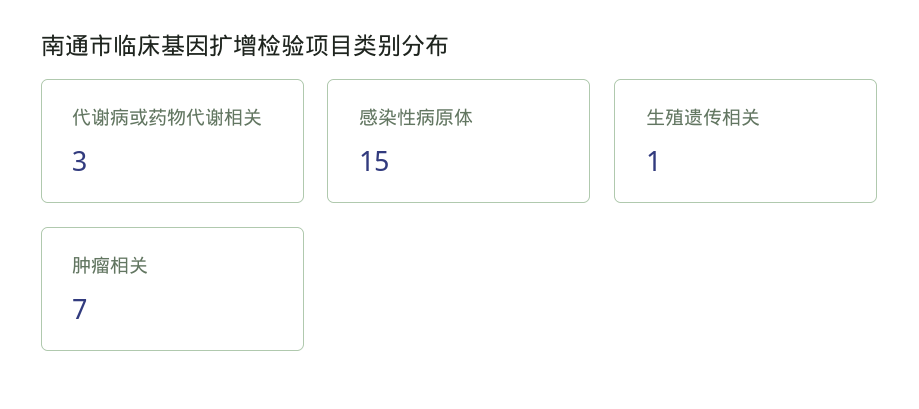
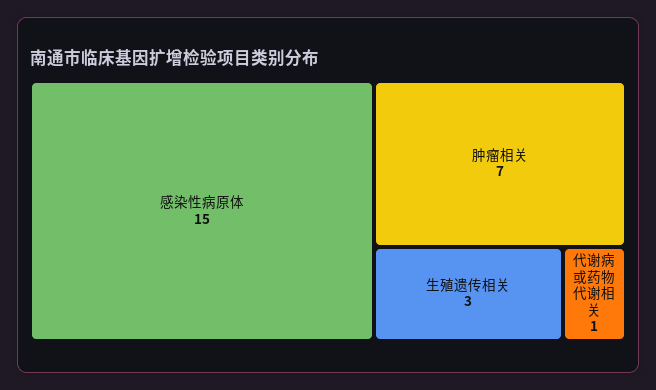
代谢病或药物代谢相关: 3 -> 1
生殖遗传相关: 1 -> 3

